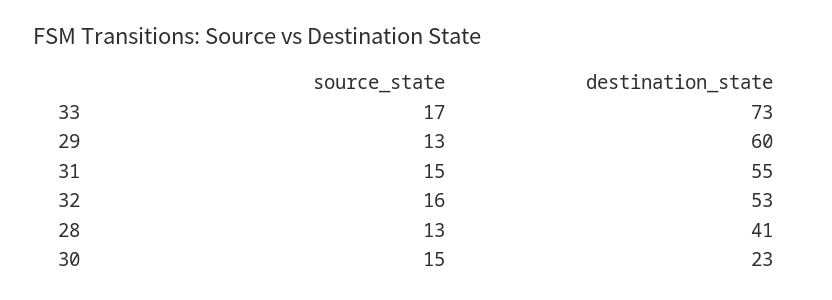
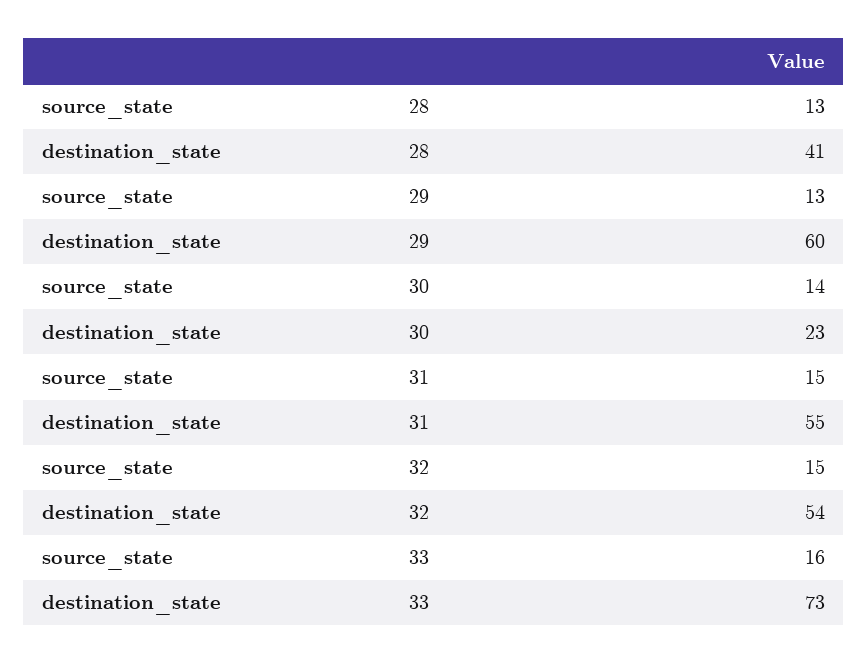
source_state, 33: 17 -> 16
source_state, 32: 16 -> 15
destination_state, 32: 53 -> 54
source_state, 30: 15 -> 14

